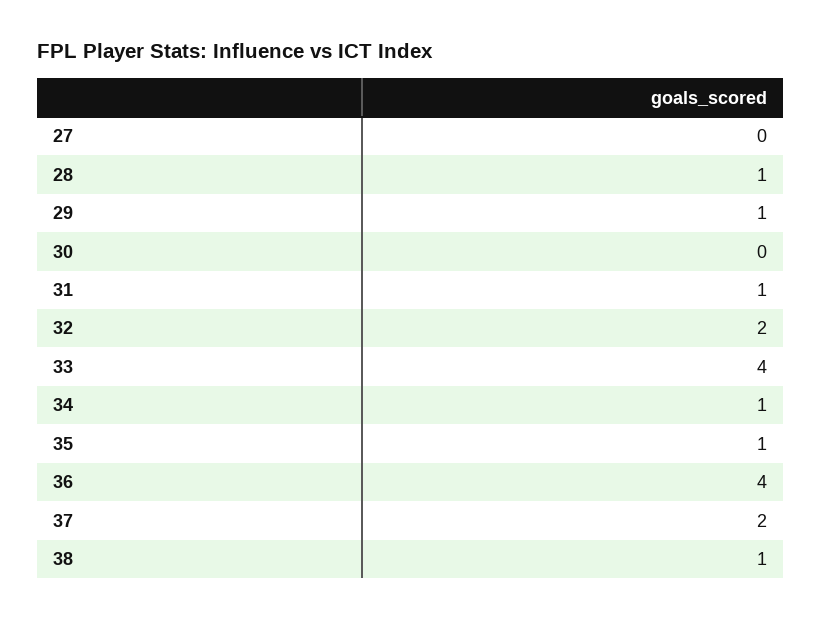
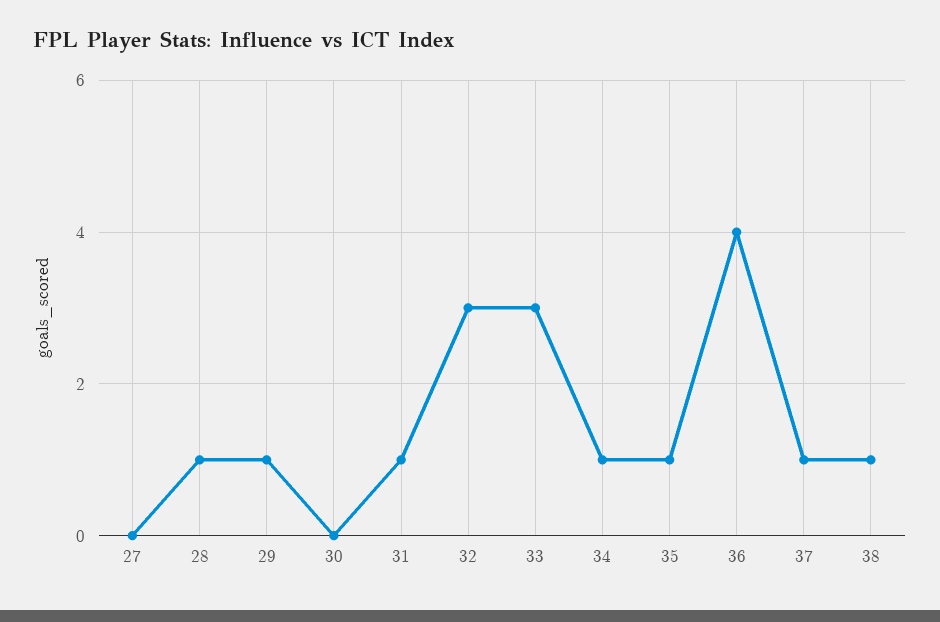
32: 2 -> 3
33: 4 -> 3
37: 2 -> 1

